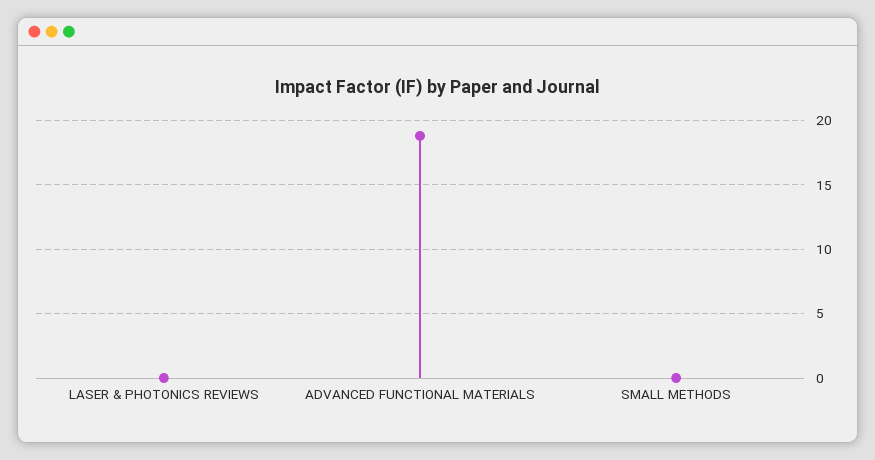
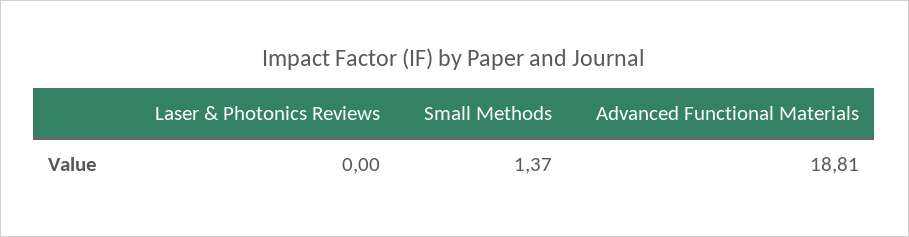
SMALL METHODS: 0 -> 1.37

